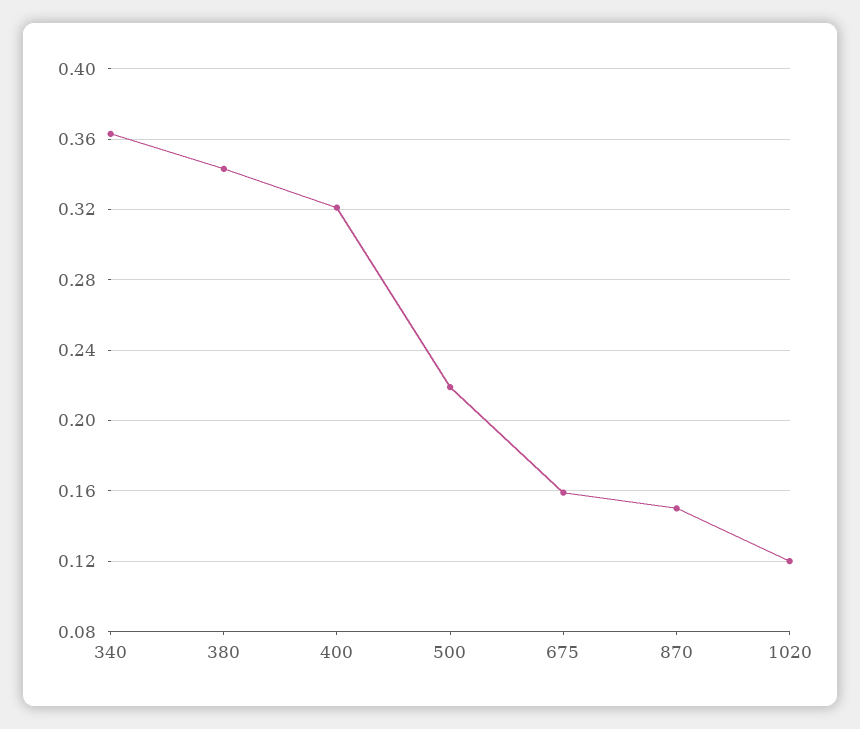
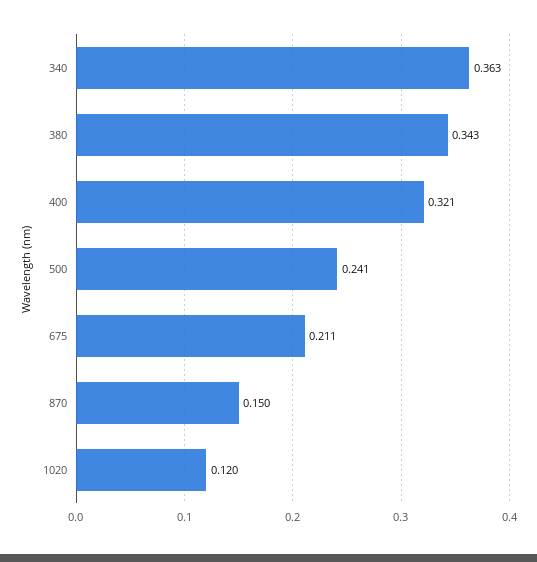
500: 0.22 -> 0.241
675: 0.16 -> 0.211

